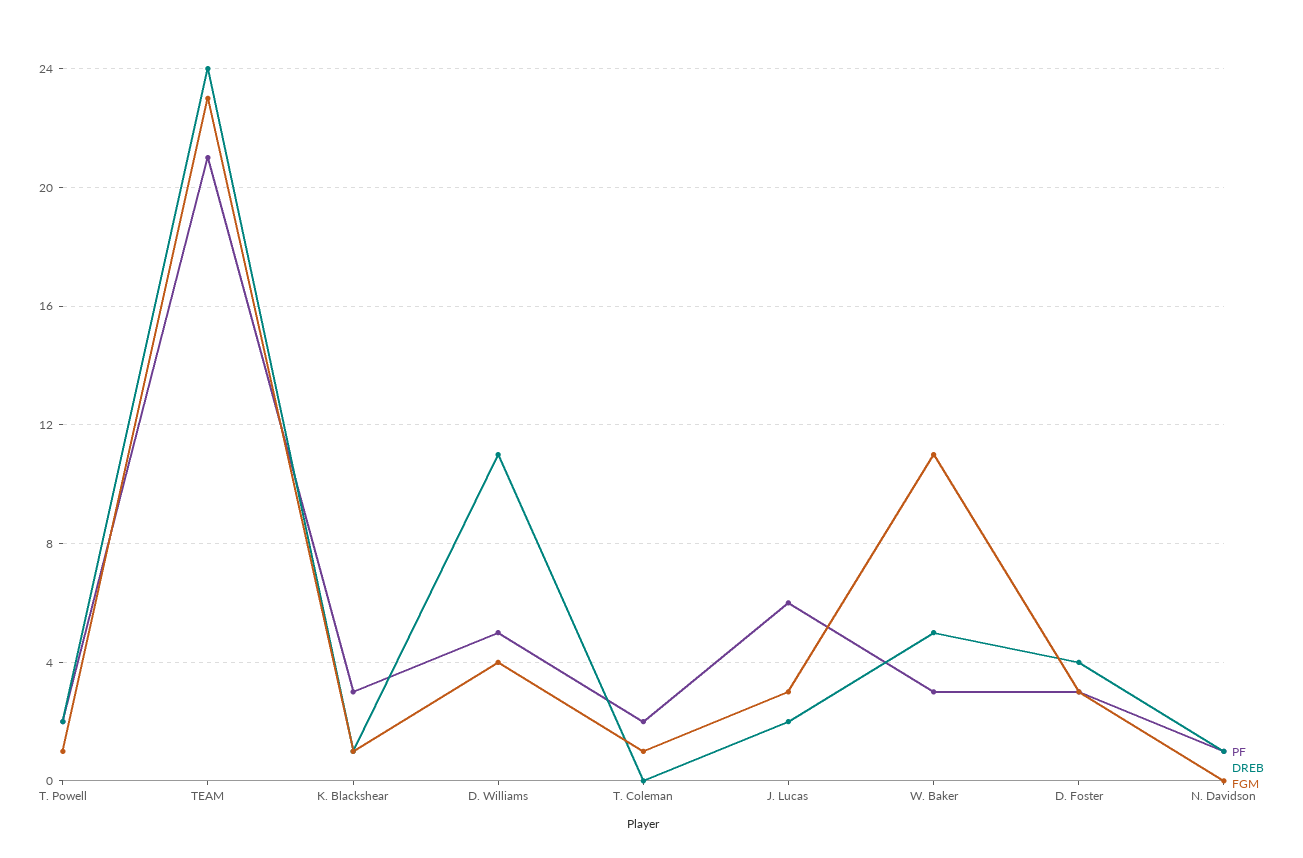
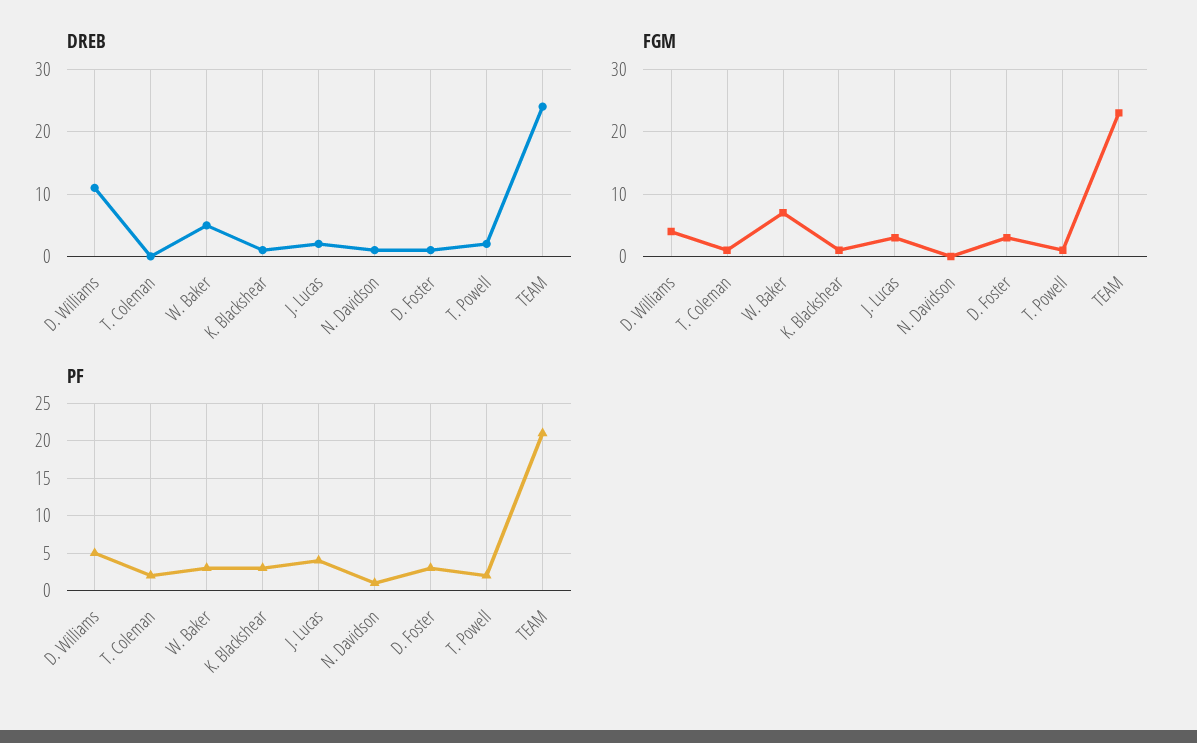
PF, J. Lucas: 6 -> 4
FGM, W. Baker: 11 -> 7
DREB, D. Foster: 4 -> 1

